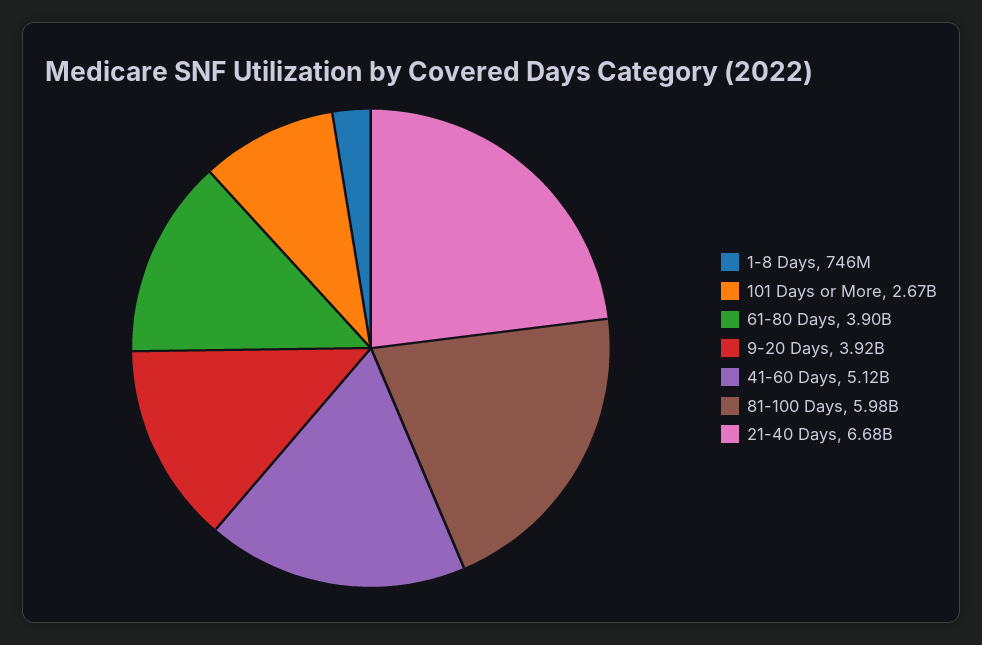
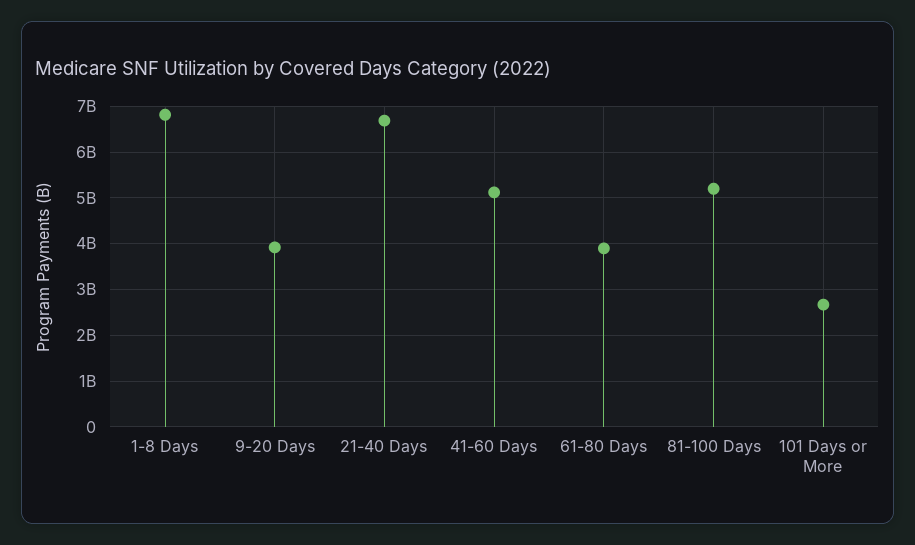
1-8 Days: 746000000 -> 6800000000
81-100 Days: 5980000000 -> 5200000000

